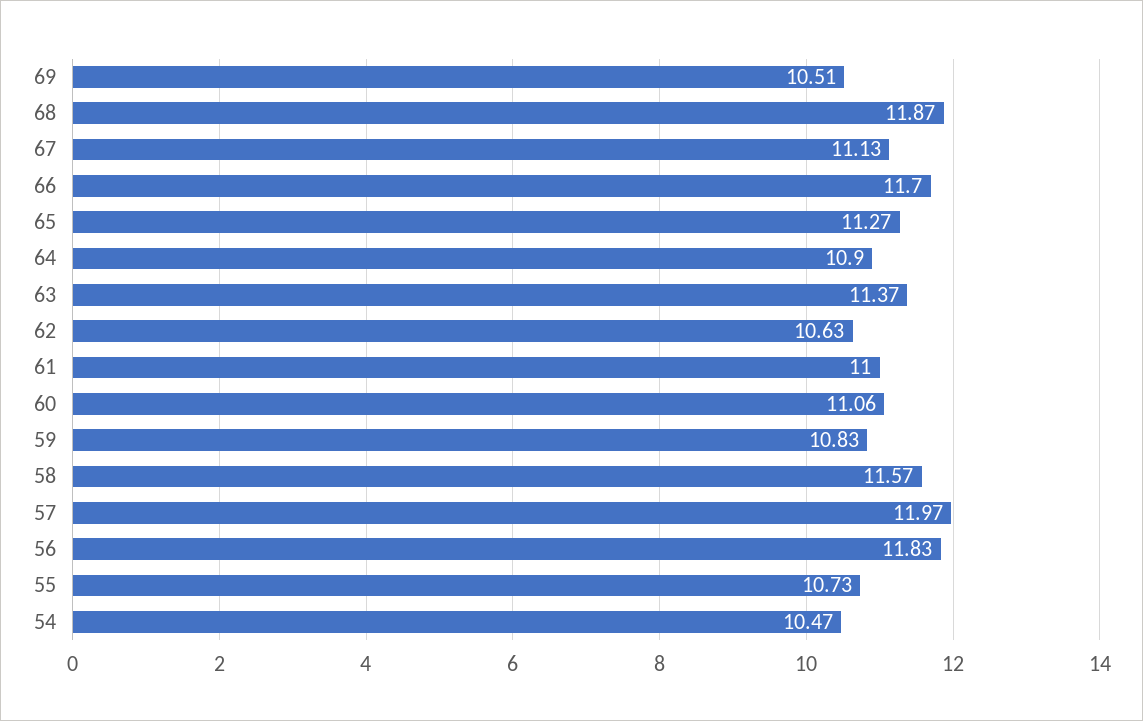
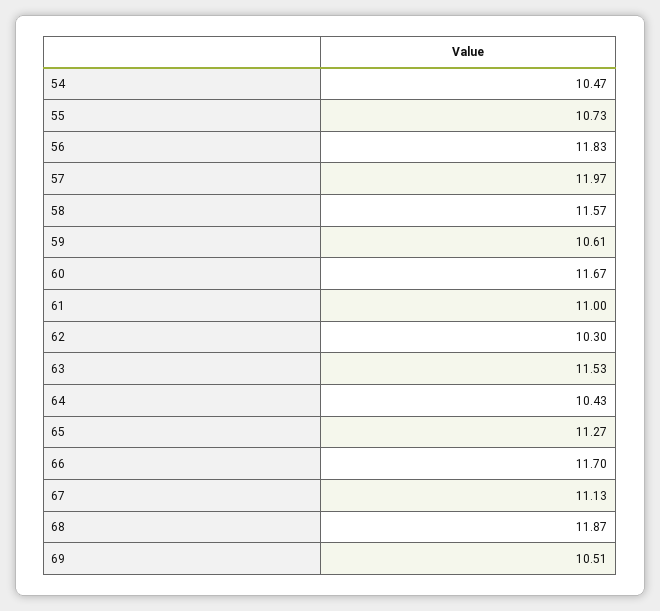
64: 10.9 -> 10.43
63: 11.37 -> 11.53
62: 10.63 -> 10.3
60: 11.06 -> 11.67
59: 10.83 -> 10.61

